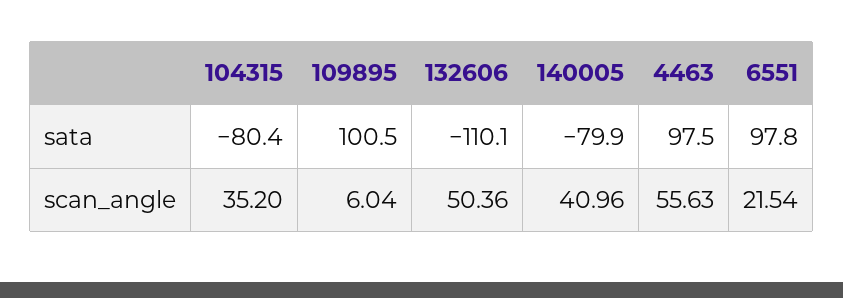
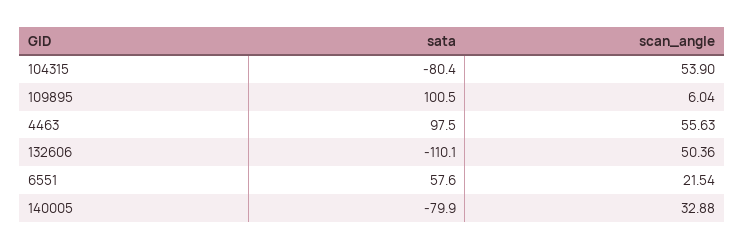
6551, sata: 97.8 -> 57.6
104315, scan_angle: 35.2 -> 53.9
140005, scan_angle: 40.96 -> 32.88

